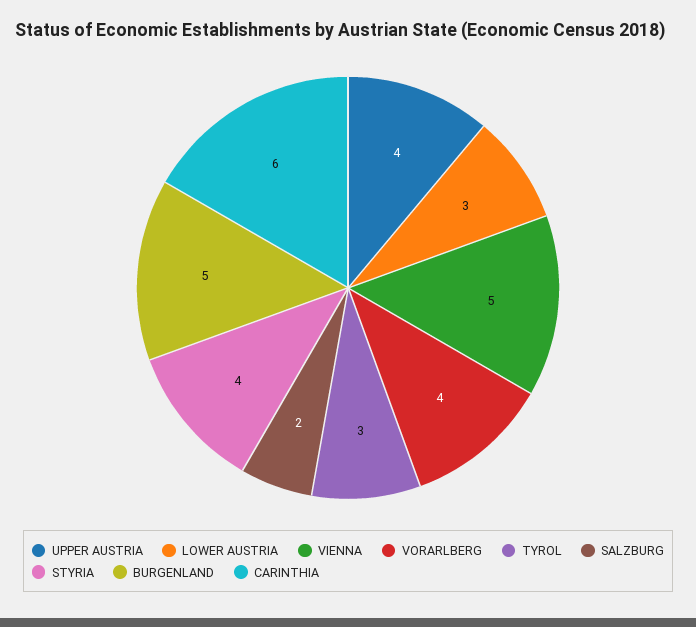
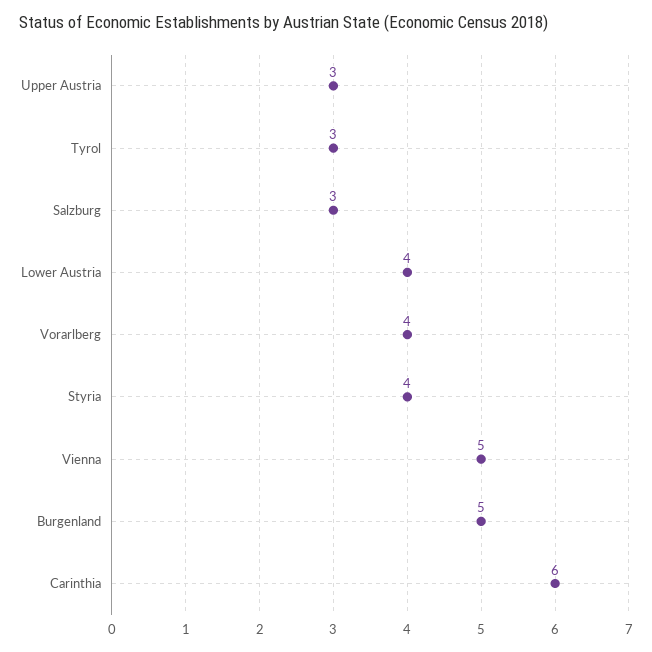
UPPER AUSTRIA: 4 -> 3
LOWER AUSTRIA: 3 -> 4
SALZBURG: 2 -> 3

